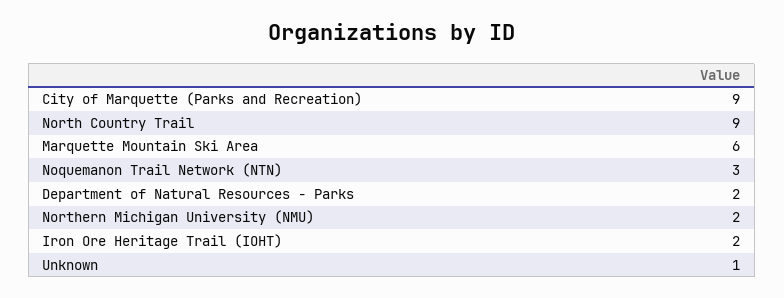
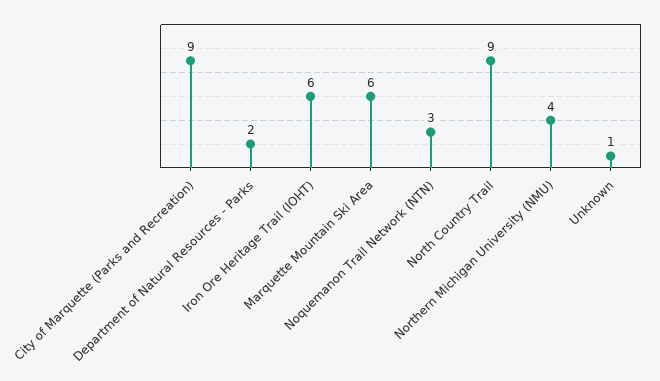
Northern Michigan University (NMU): 2 -> 4
Iron Ore Heritage Trail (IOHT): 2 -> 6

